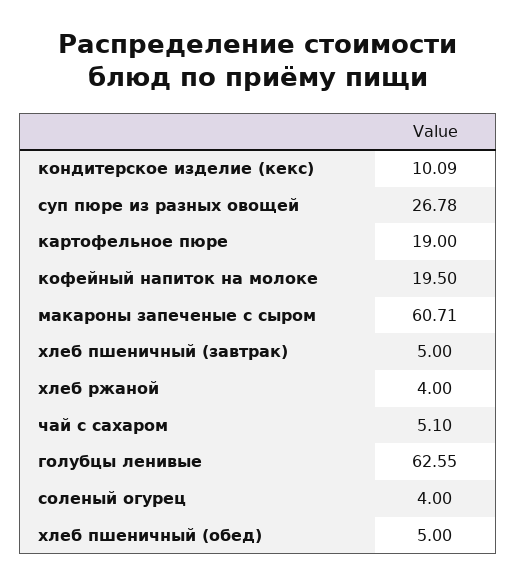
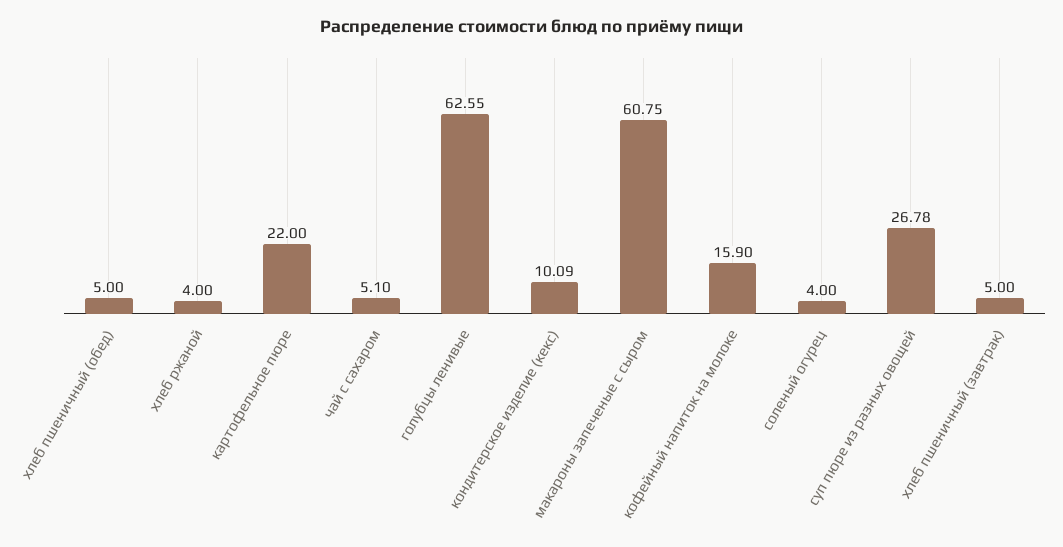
картофельное пюре: 19 -> 22
кофейный напиток на молоке: 19.5 -> 15.9
макароны запеченые с сыром: 60.71 -> 60.75

